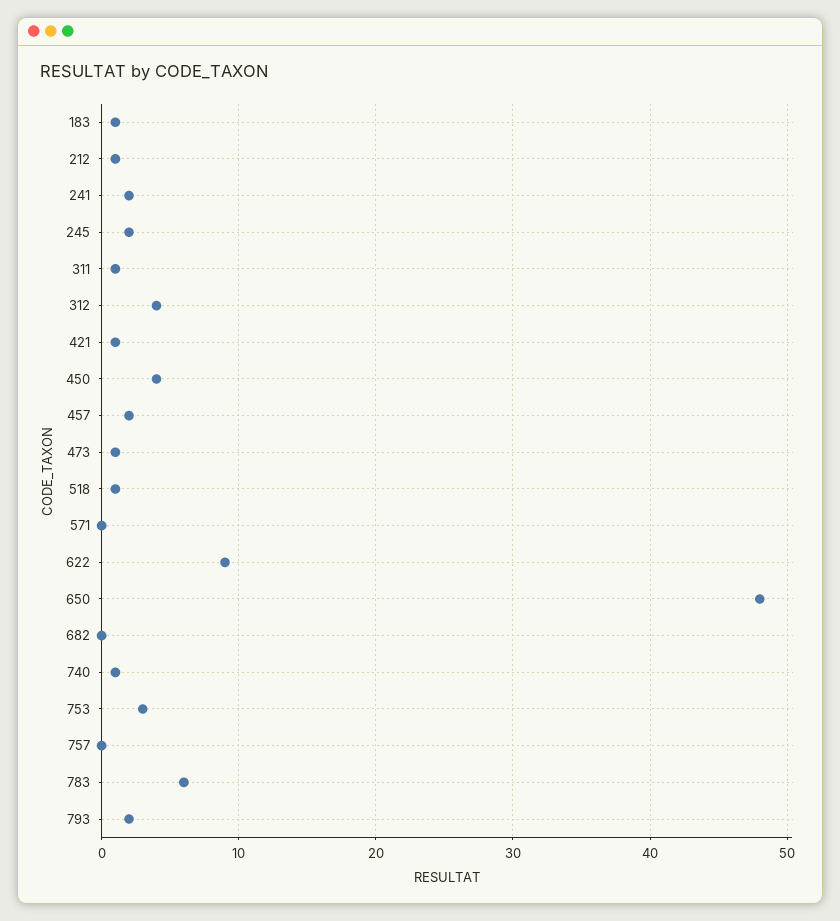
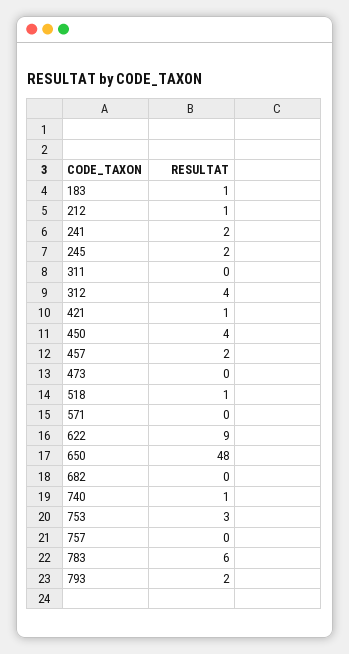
311: 1 -> 0
473: 1 -> 0

